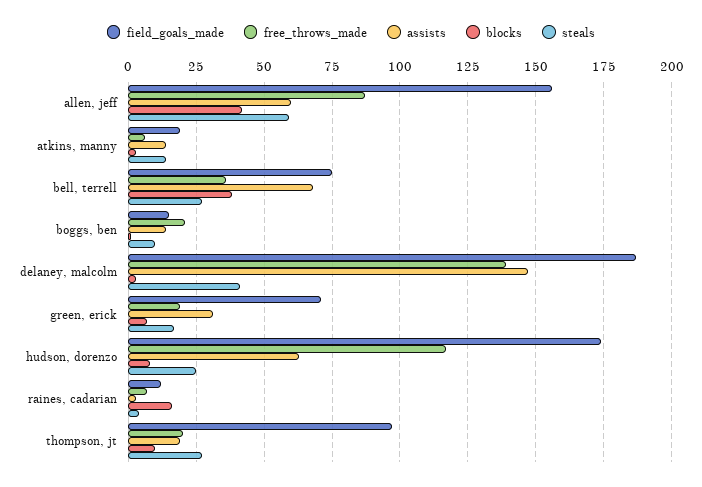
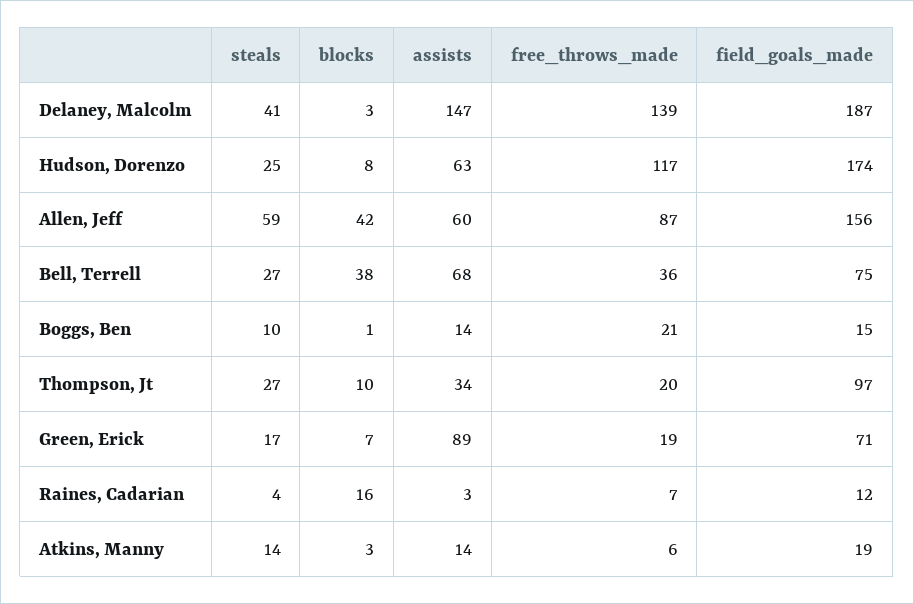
assists, green, erick: 30 -> 89
assists, thompson, jt: 20 -> 34

